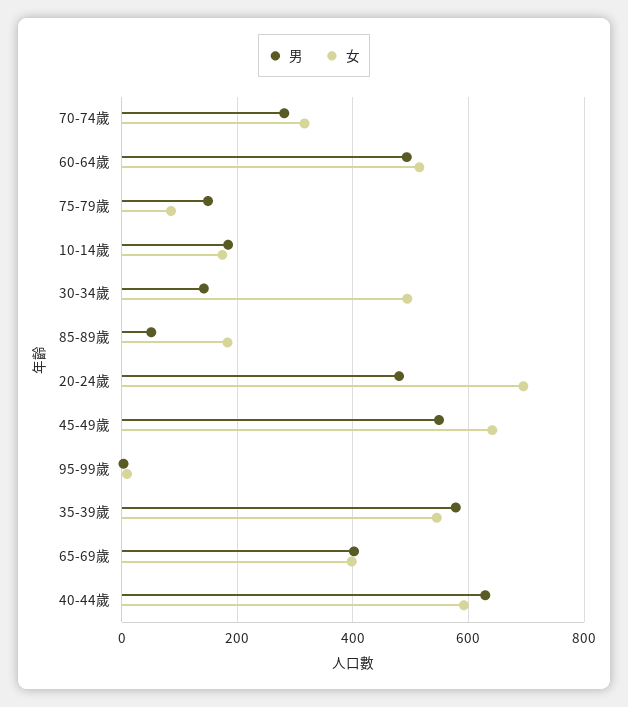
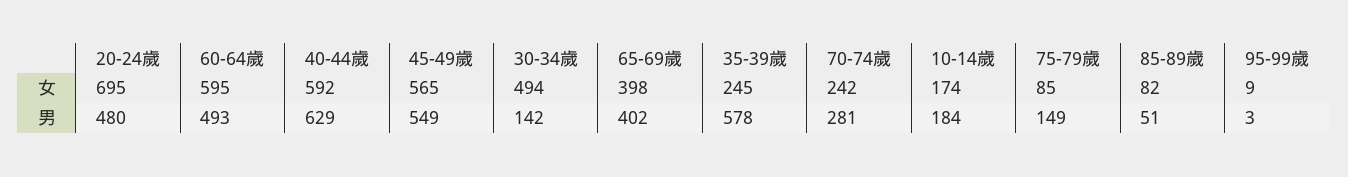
女, 70-74歲: 320 -> 242
女, 60-64歲: 520 -> 595
女, 85-89歲: 180 -> 82
女, 45-49歲: 640 -> 565
女, 35-39歲: 540 -> 245

